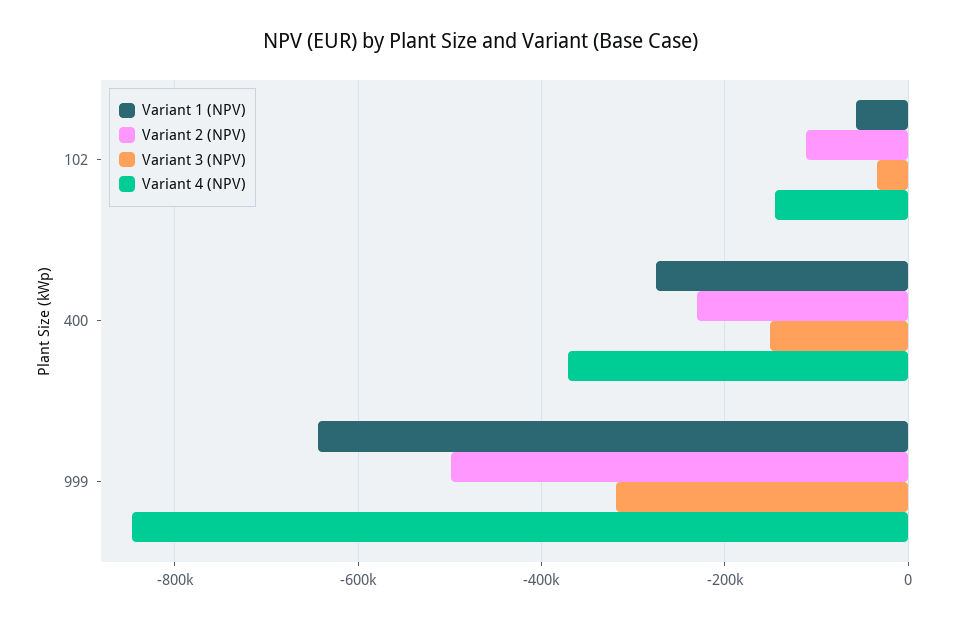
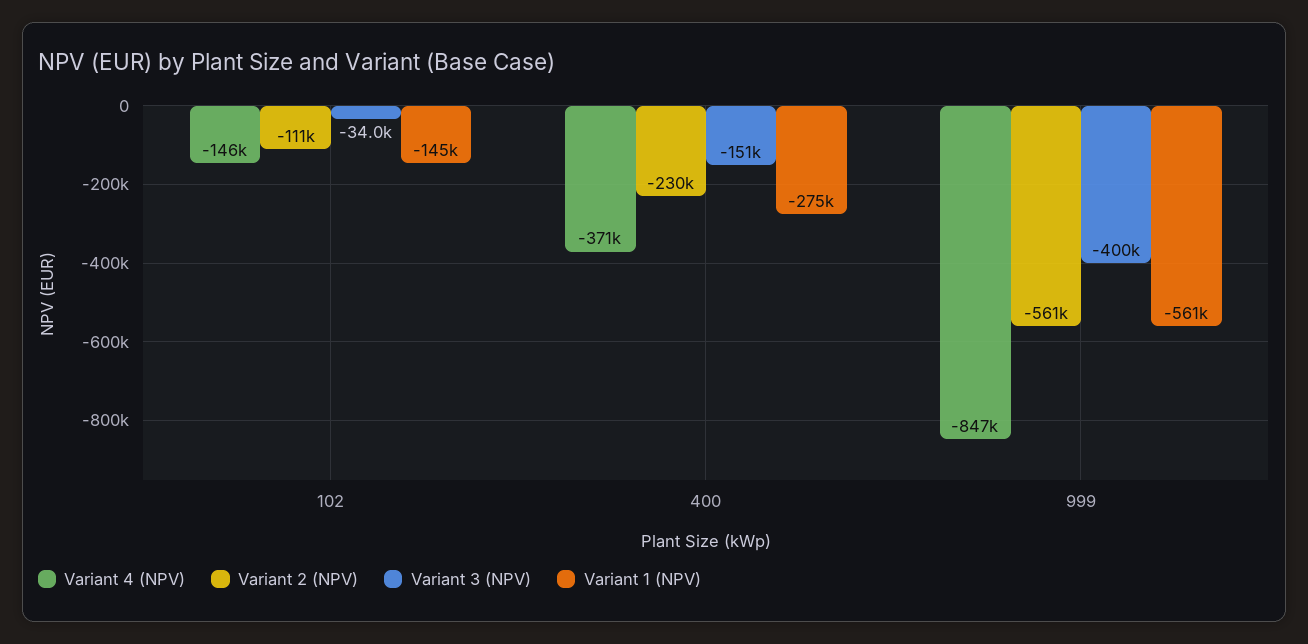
Variant 1 (NPV), 102: -60000 -> -145000
Variant 1 (NPV), 999: -640000 -> -561000
Variant 2 (NPV), 999: -500000 -> -561000
Variant 3 (NPV), 999: -320000 -> -400000

